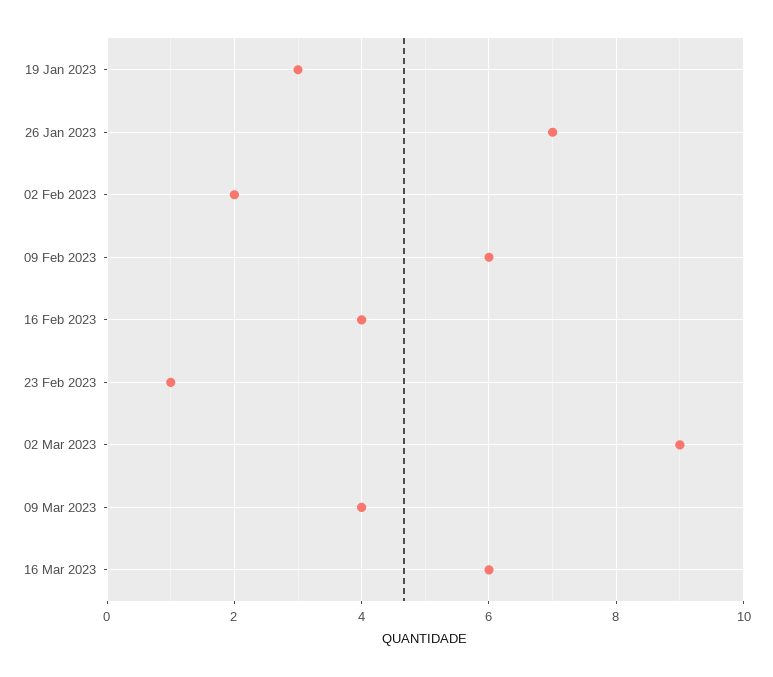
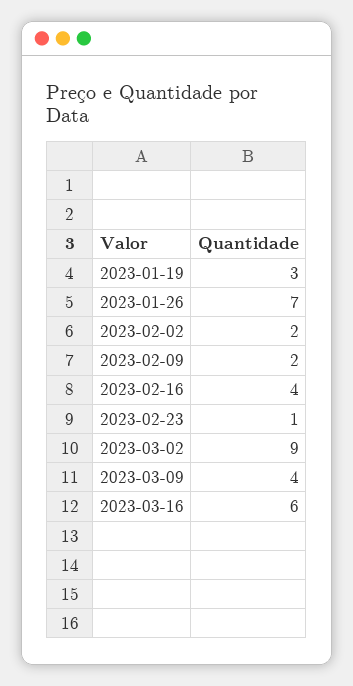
09 Feb 2023: 6 -> 2

